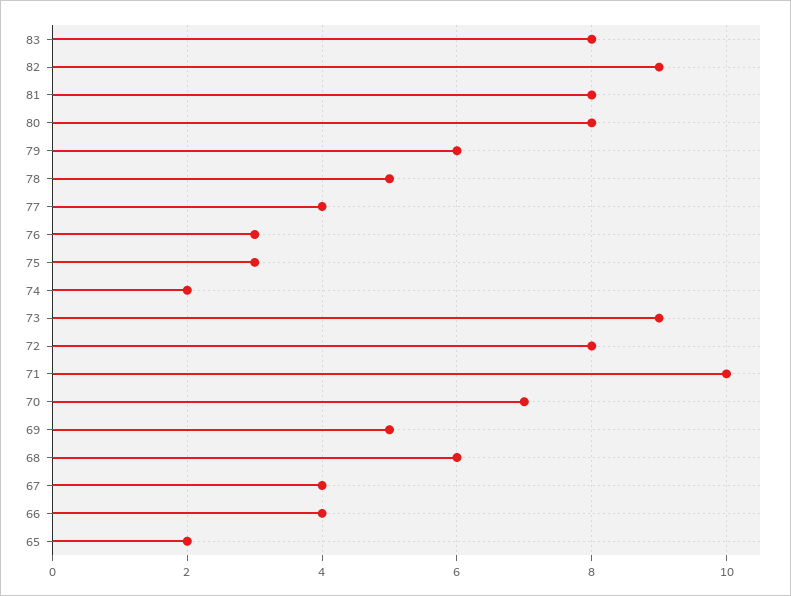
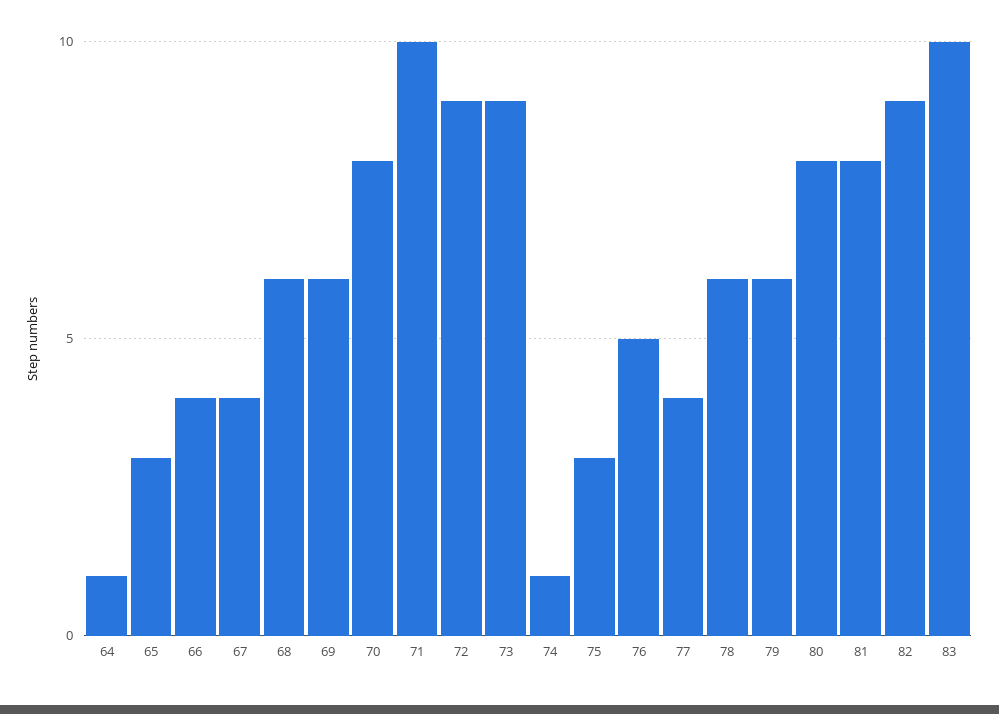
83: 8 -> 10
78: 5 -> 6
76: 3 -> 5
74: 2 -> 1
72: 8 -> 9
70: 7 -> 8
69: 5 -> 6
65: 2 -> 3
64: none -> 1

